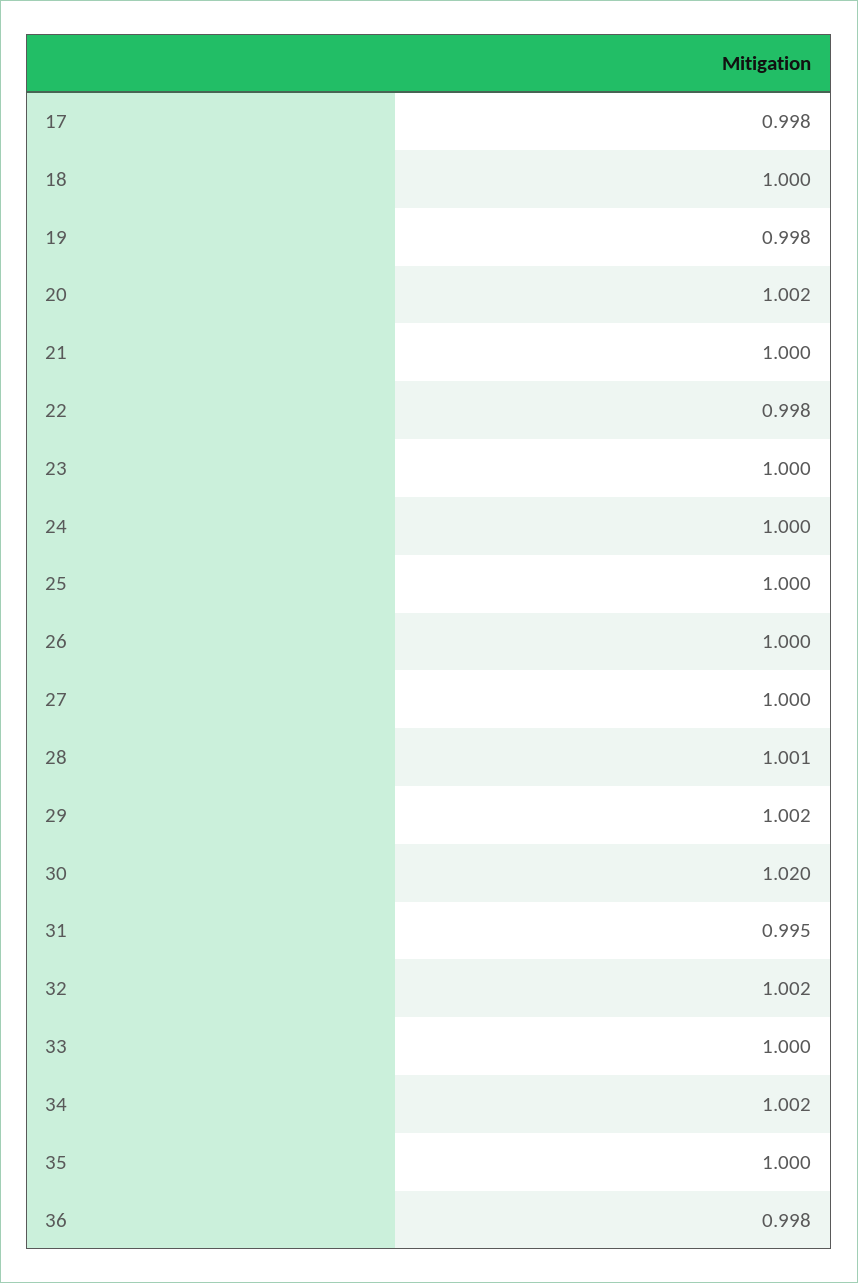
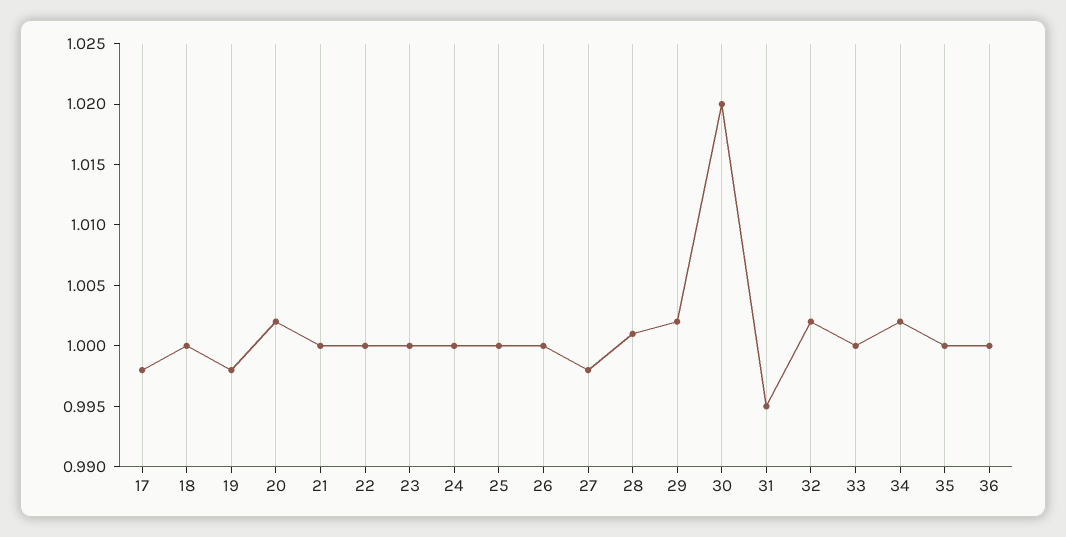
22: 0.998 -> 1
27: 1 -> 0.998
36: 0.998 -> 1

